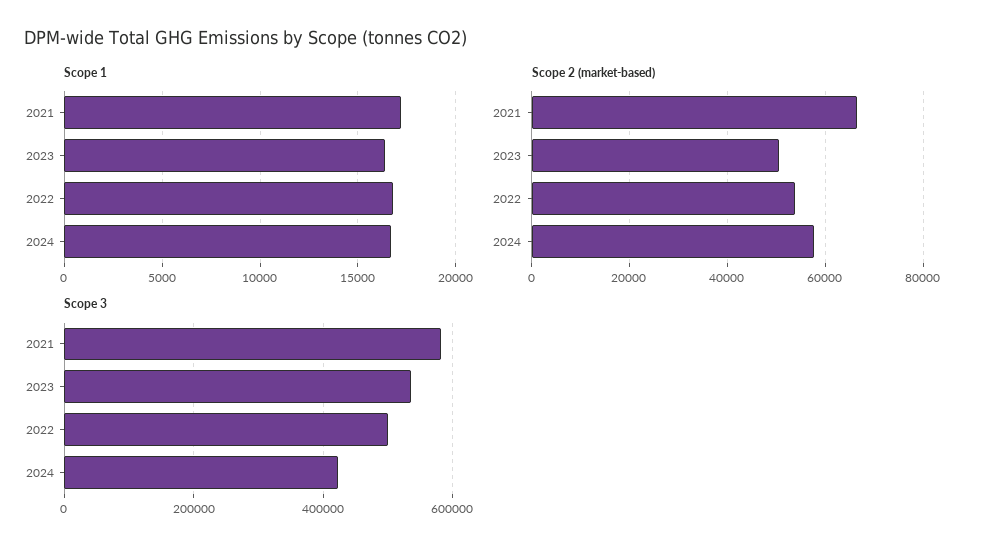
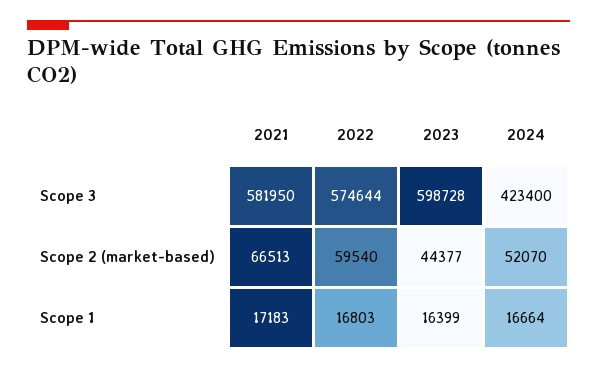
Scope 2 (market-based), 2023: 50000 -> 44377
Scope 2 (market-based), 2022: 54000 -> 59540
Scope 2 (market-based), 2024: 58000 -> 52070
Scope 3, 2023: 540000 -> 598728
Scope 3, 2022: 500000 -> 574644

